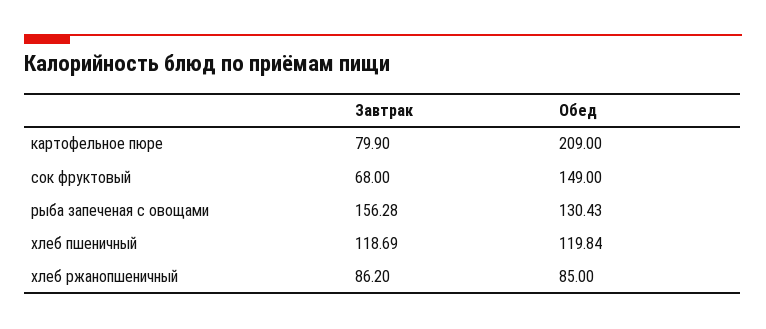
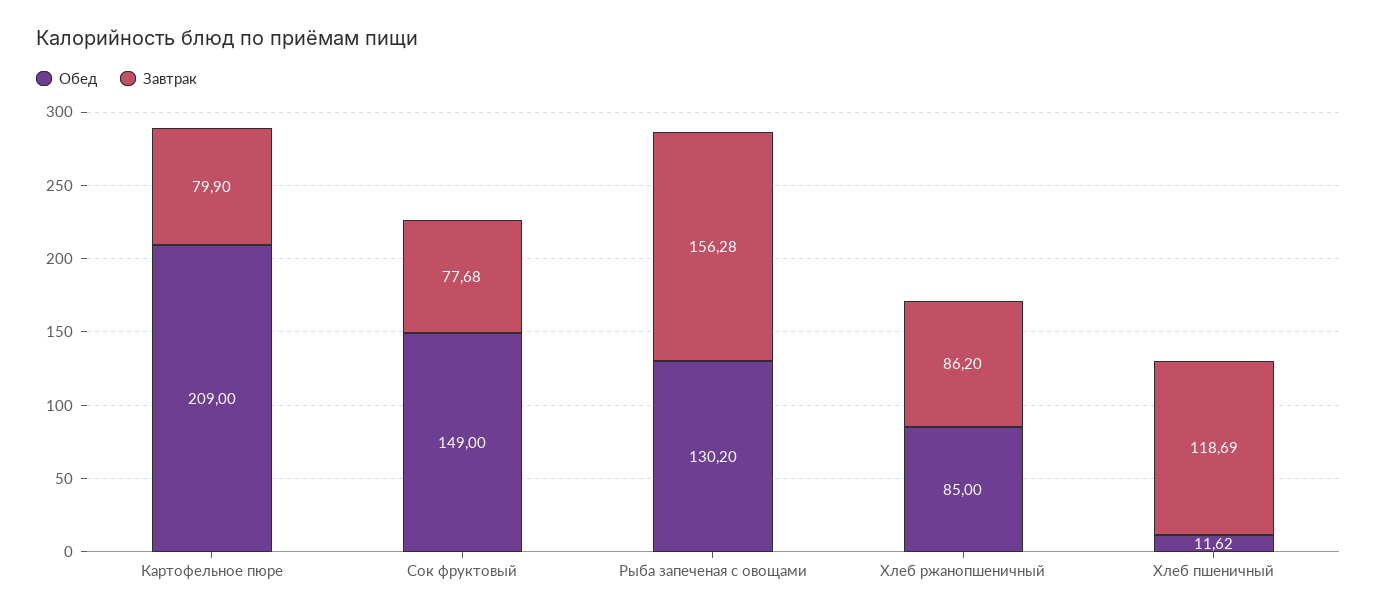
Завтрак, сок фруктовый: 68 -> 77.68
Обед, рыба запеченая с овощами: 130.43 -> 130.2
Обед, хлеб пшеничный: 119.84 -> 11.62

